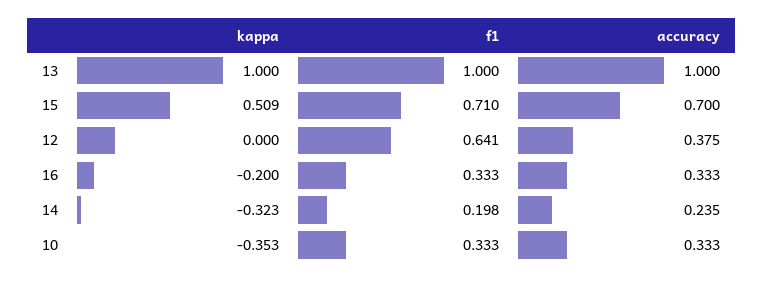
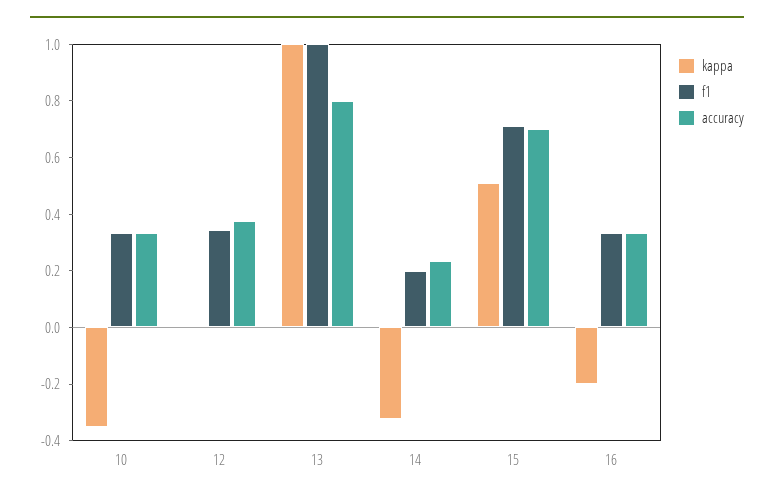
accuracy, 13: 1 -> 0.8
f1, 12: 0.641 -> 0.35

